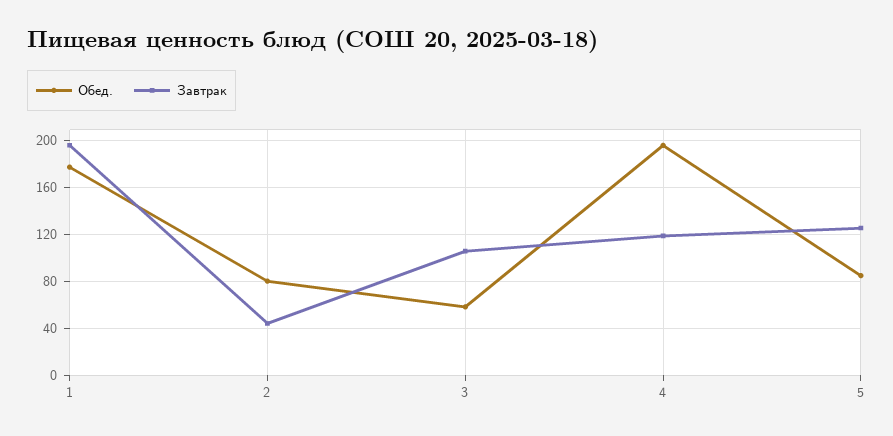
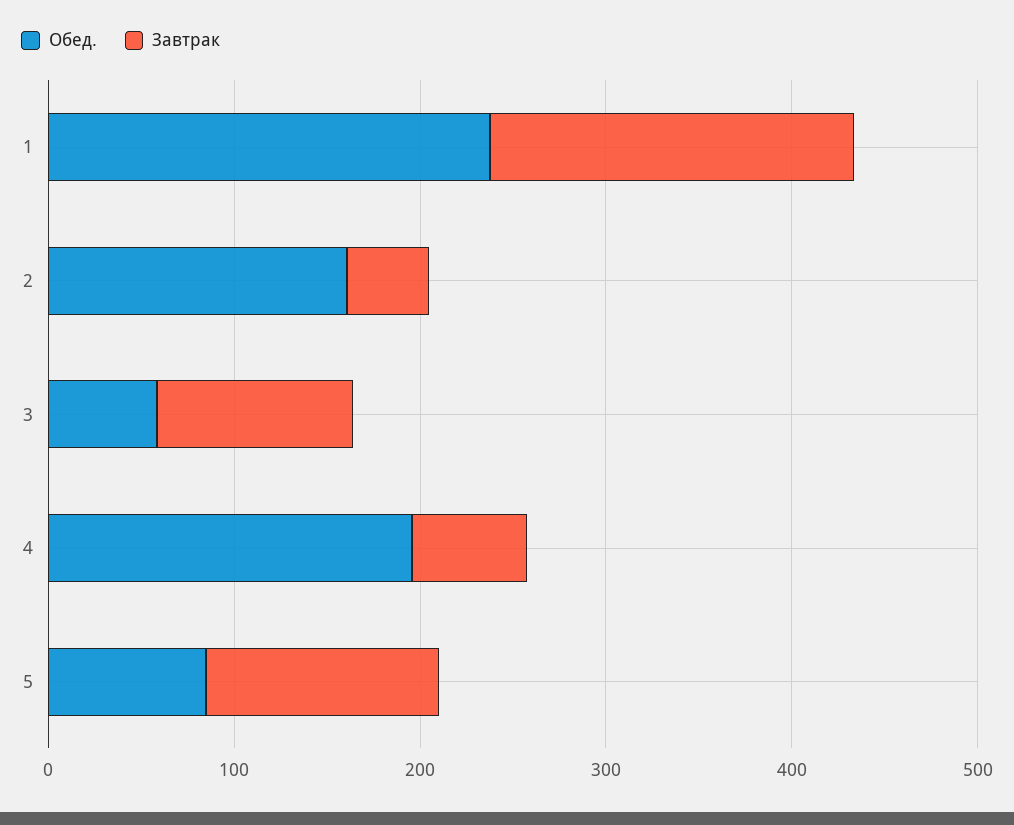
Обед., 1: 180 -> 240
Обед., 2: 80 -> 160
Завтрак, 4: 120 -> 60

